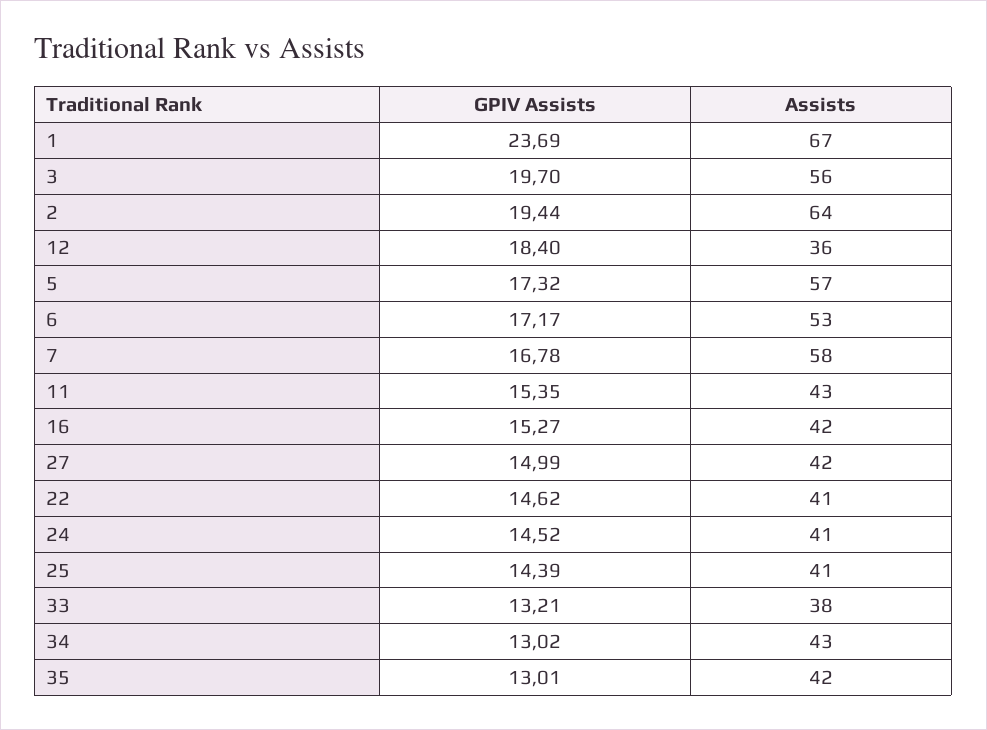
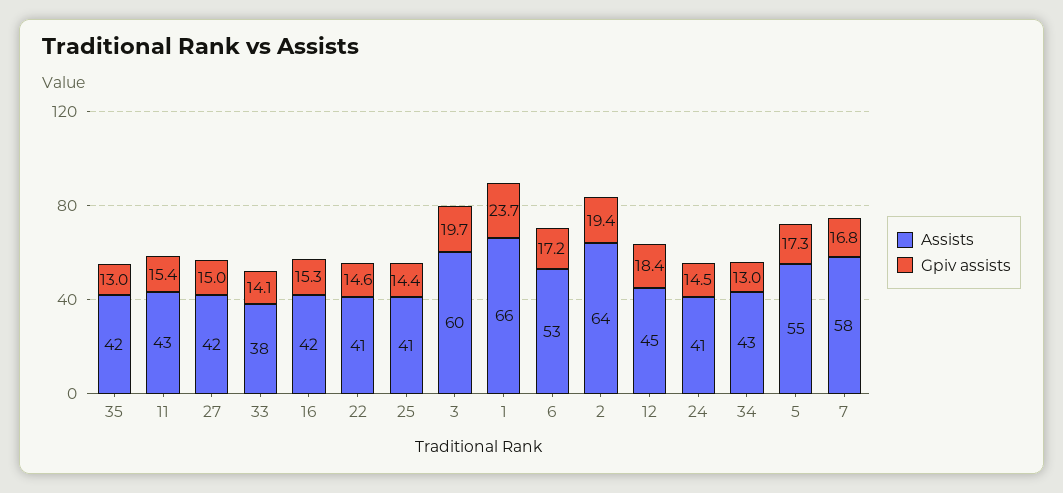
Assists, 1: 67 -> 66
Assists, 3: 56 -> 60
Assists, 12: 36 -> 45
Assists, 5: 57 -> 55
GPIV Assists, 33: 13.21 -> 14.1

